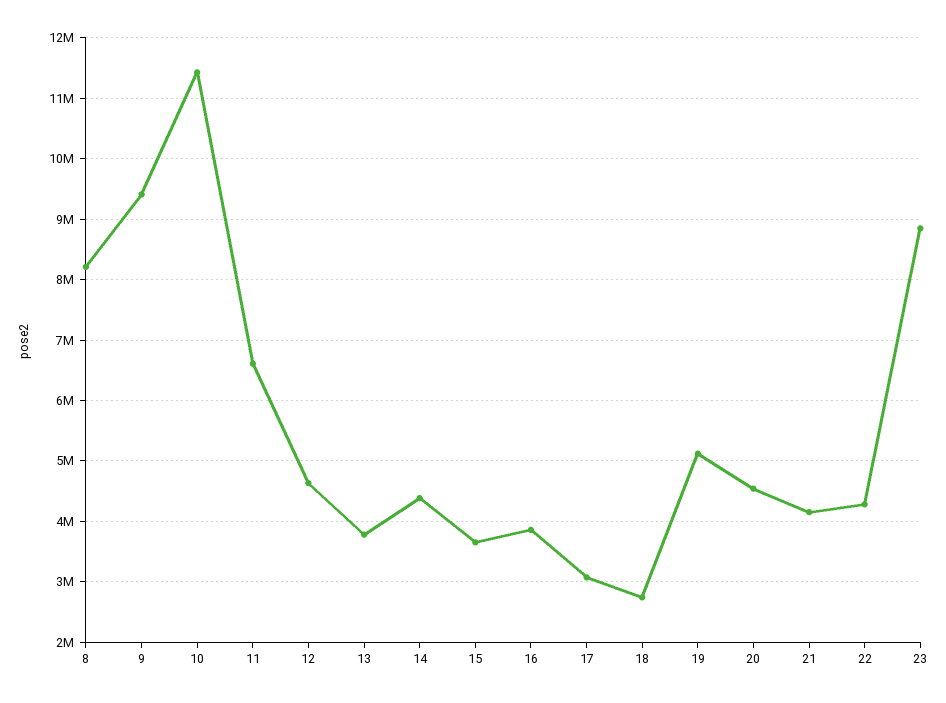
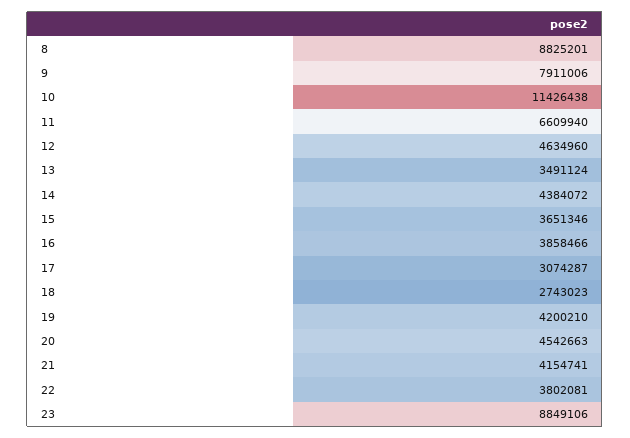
8: 8200000 -> 8825201
9: 9400000 -> 7911006
13: 3800000 -> 3491124
19: 5100000 -> 4200210
22: 4300000 -> 3802081

